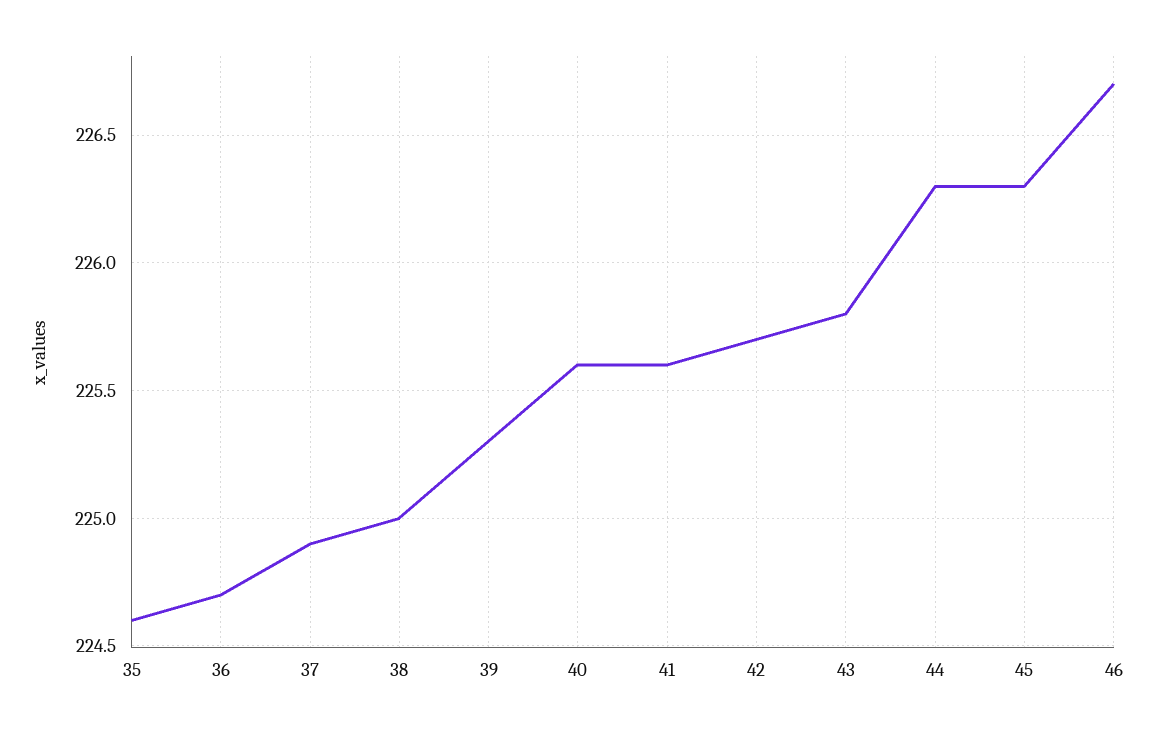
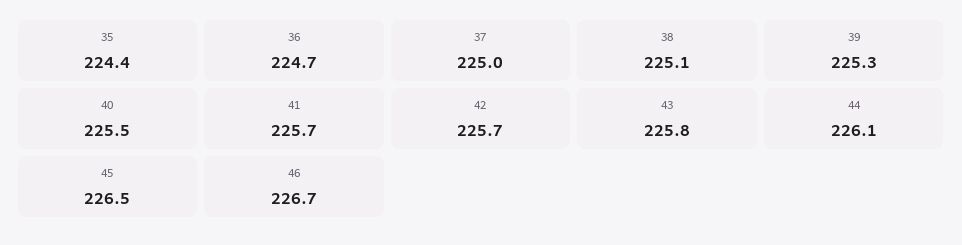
35: 224.6 -> 224.4
37: 224.9 -> 225
38: 225 -> 225.1
40: 225.6 -> 225.5
41: 225.6 -> 225.7
44: 226.3 -> 226.1
45: 226.3 -> 226.5

